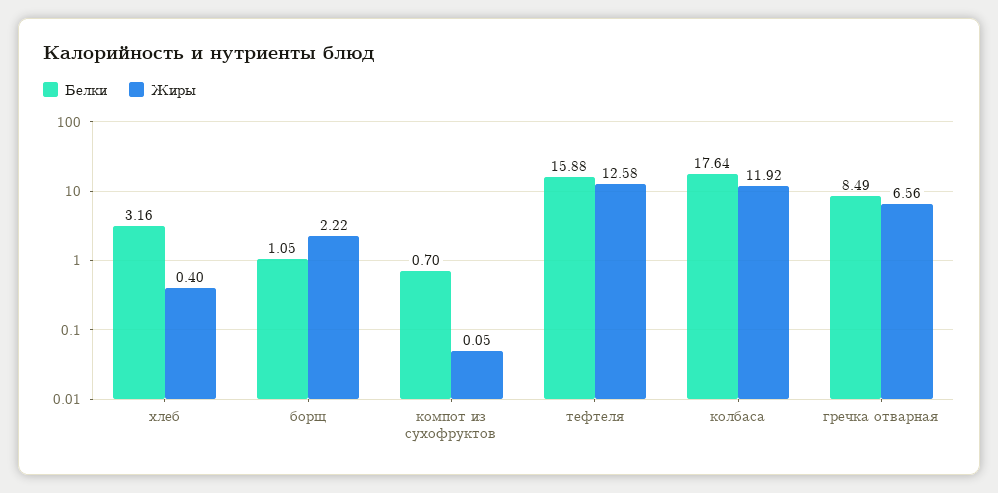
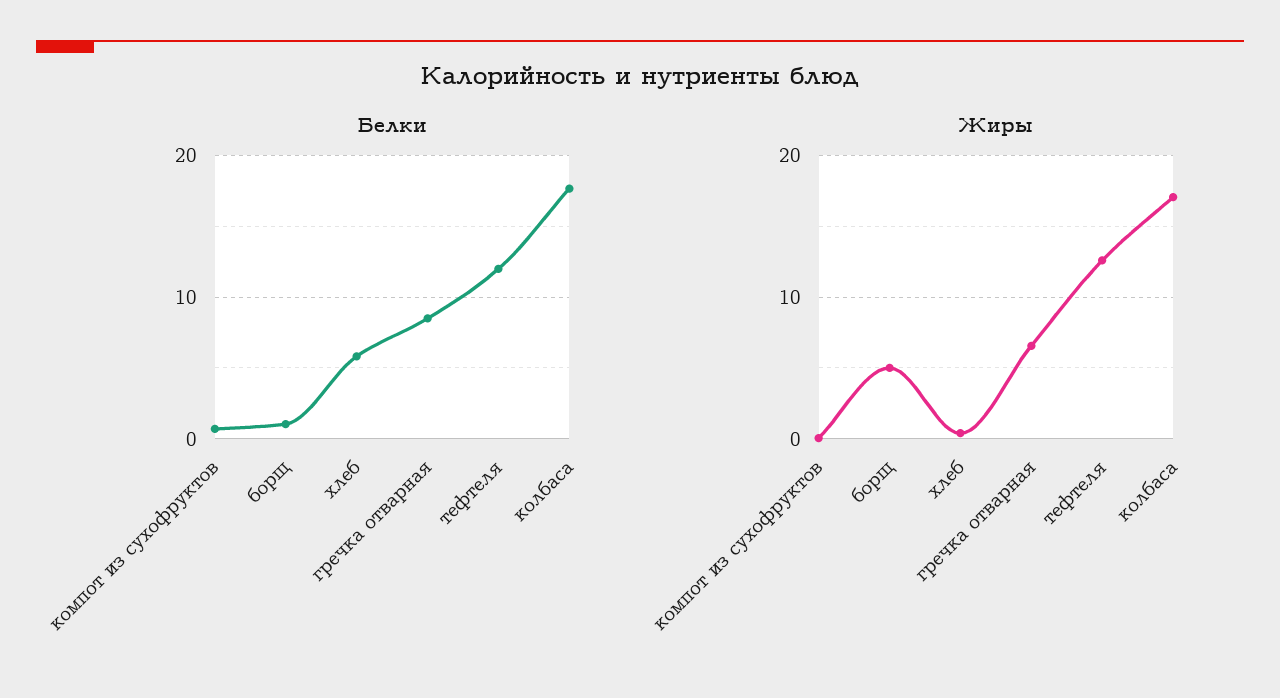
Белки, хлеб: 3.16 -> 6
Жиры, борщ: 2.22 -> 5
Белки, тефтеля: 15.88 -> 12
Жиры, колбаса: 11.92 -> 17

